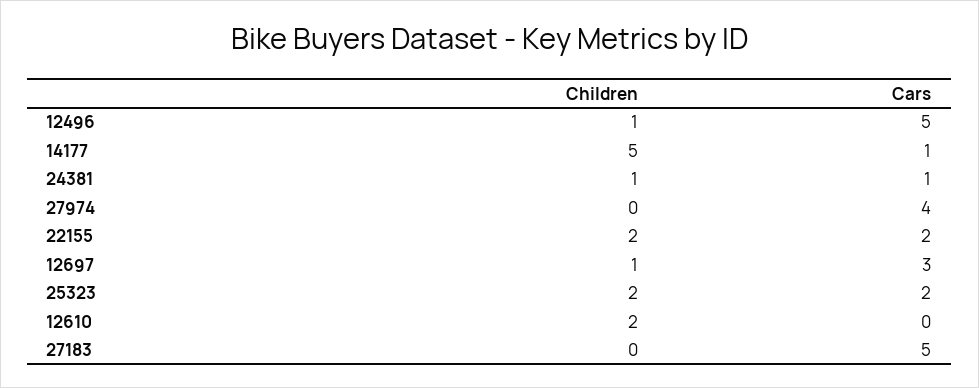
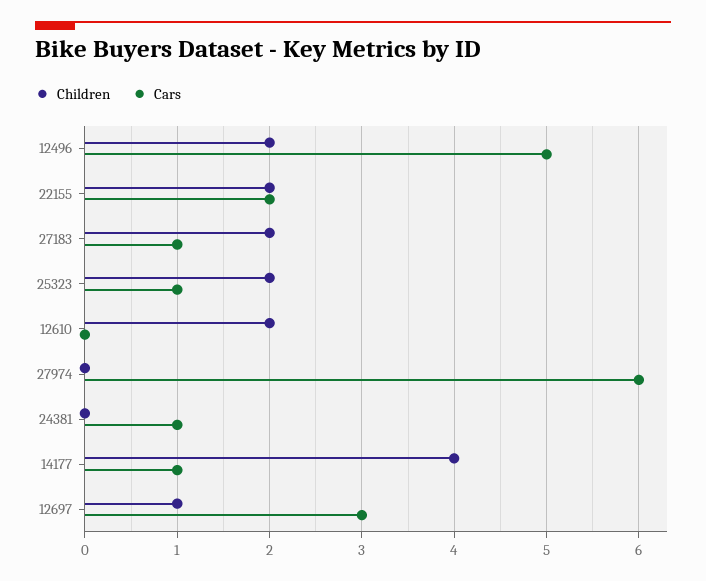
Children, 12496: 1 -> 2
Children, 14177: 5 -> 4
Children, 24381: 1 -> 0
Cars, 27974: 4 -> 6
Cars, 25323: 2 -> 1
Children, 27183: 0 -> 2
Cars, 27183: 5 -> 1

